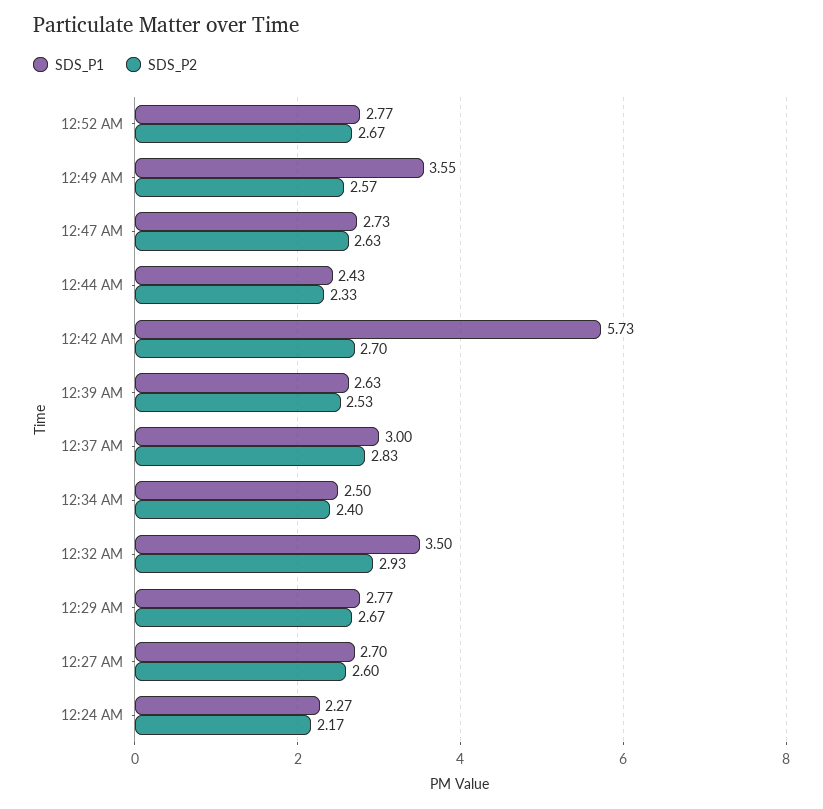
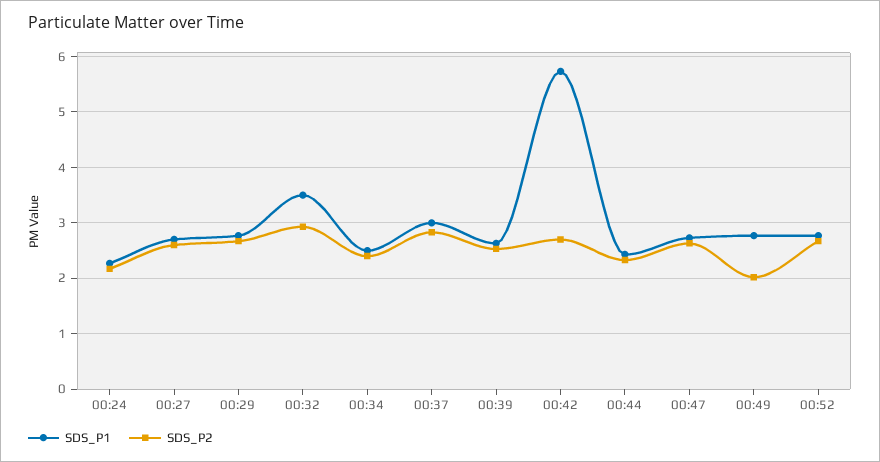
SDS_P1, 12:49 AM: 3.55 -> 2.8
SDS_P2, 12:49 AM: 2.57 -> 2

